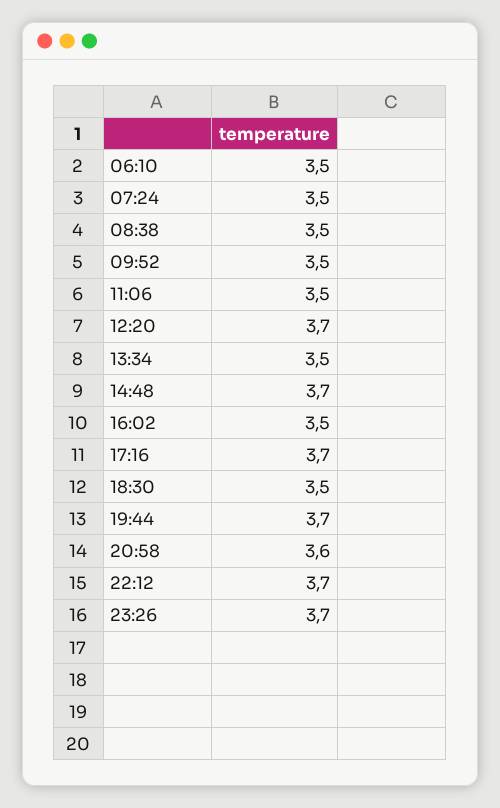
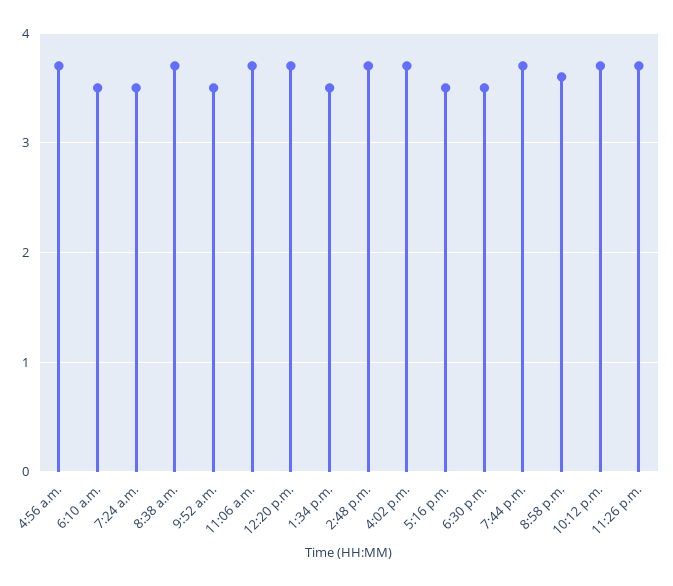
08:38: 3.5 -> 3.7
11:06: 3.5 -> 3.7
16:02: 3.5 -> 3.7
17:16: 3.7 -> 3.5
4:56 a.m.: none -> 3.7

